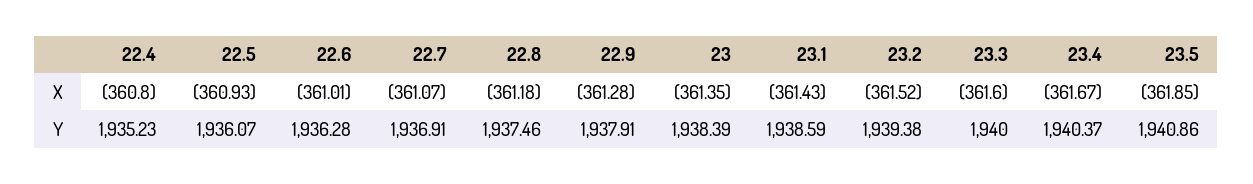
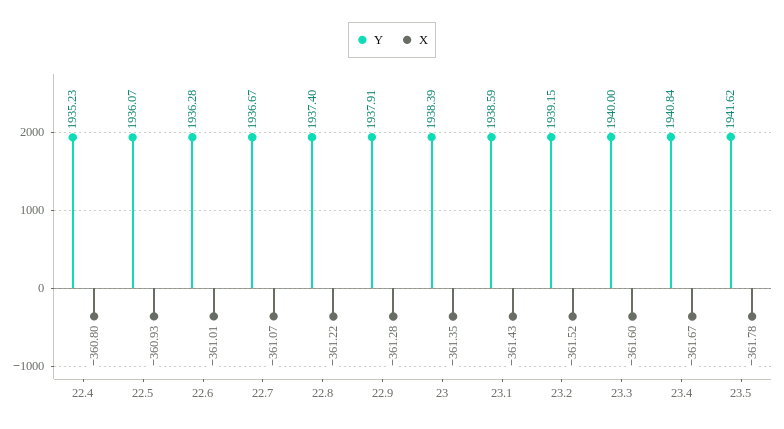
X, 22.8: -361.18 -> -361.22
X, 23.5: -361.85 -> -361.78
Y, 22.7: 1936.91 -> 1936.67
Y, 22.8: 1937.46 -> 1937.4
Y, 23.2: 1939.38 -> 1939.15
Y, 23.4: 1940.37 -> 1940.84
Y, 23.5: 1940.86 -> 1941.62

